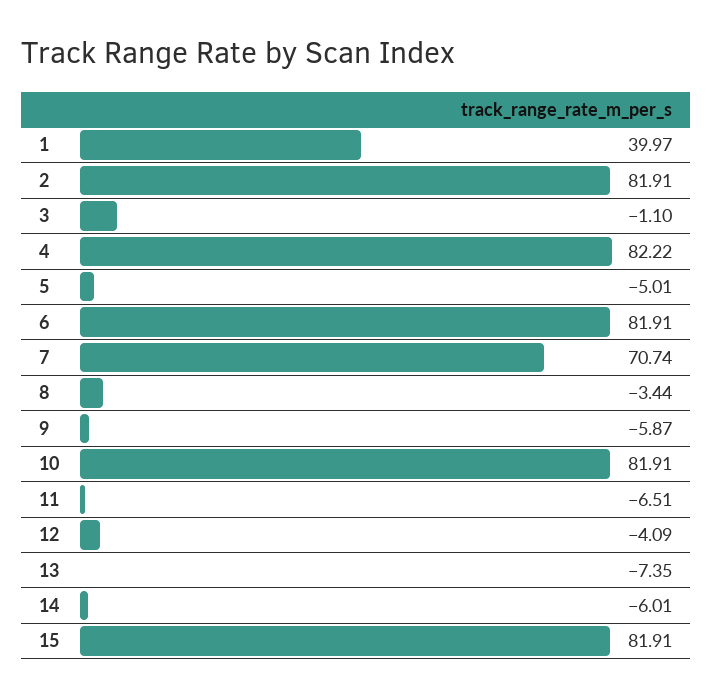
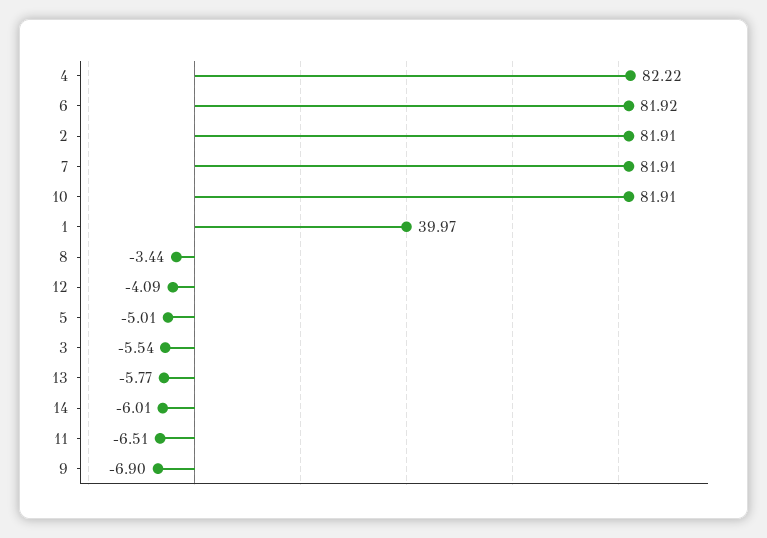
3: -1.1 -> -5.54
6: 81.91 -> 81.92
7: 70.74 -> 81.91
9: -5.87 -> -6.9
13: -7.35 -> -5.77
15: 81.91 -> none

